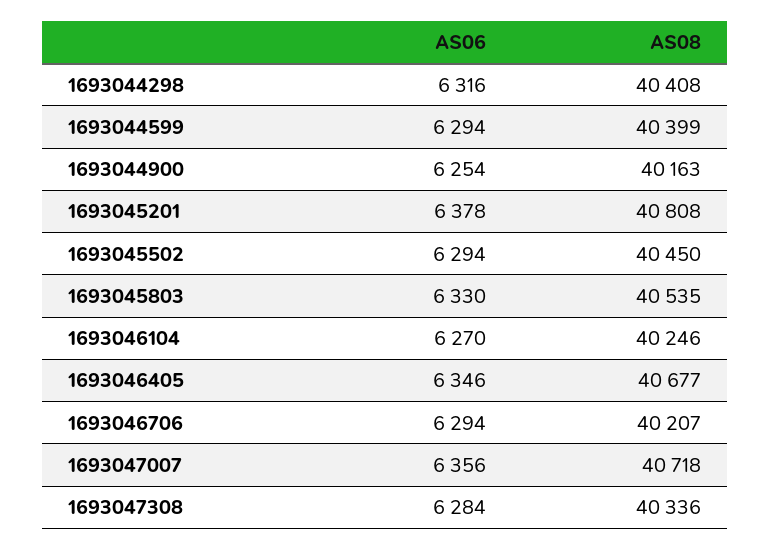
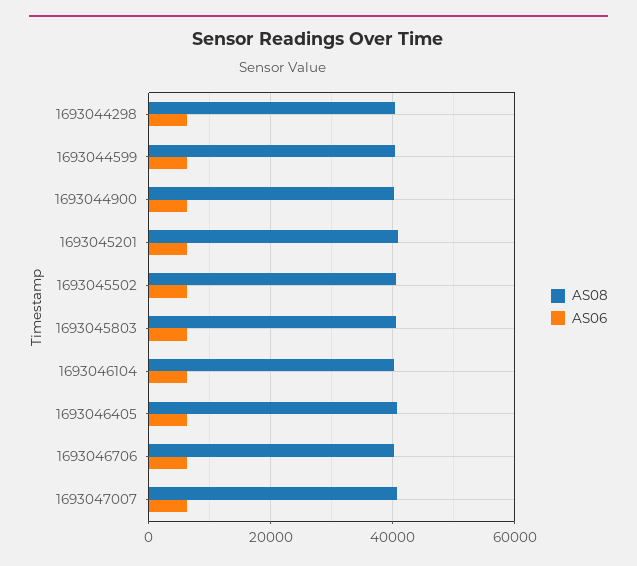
AS06, 1693047308: 6284 -> none
AS08, 1693047308: 40336 -> none

